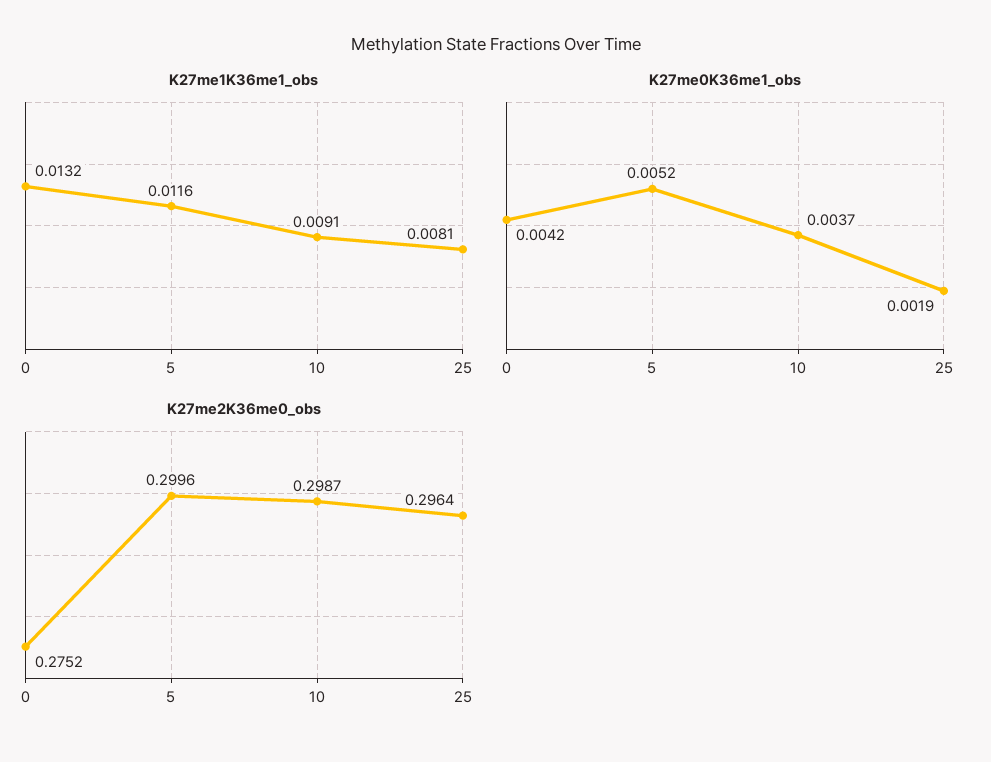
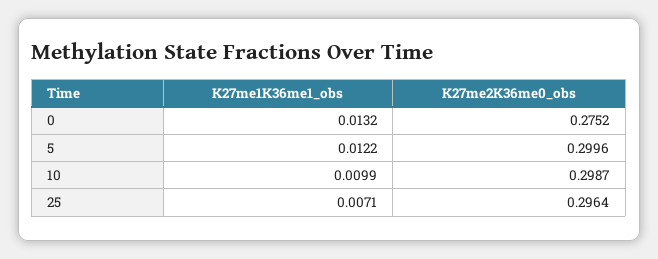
K27me1K36me1_obs, 5: 0.0116 -> 0.0122
K27me1K36me1_obs, 10: 0.0091 -> 0.0099
K27me1K36me1_obs, 25: 0.0081 -> 0.0071
K27me0K36me1_obs, 0: 0.0042 -> none
K27me0K36me1_obs, 5: 0.0052 -> none
K27me0K36me1_obs, 10: 0.0037 -> none
K27me0K36me1_obs, 25: 0.0019 -> none

